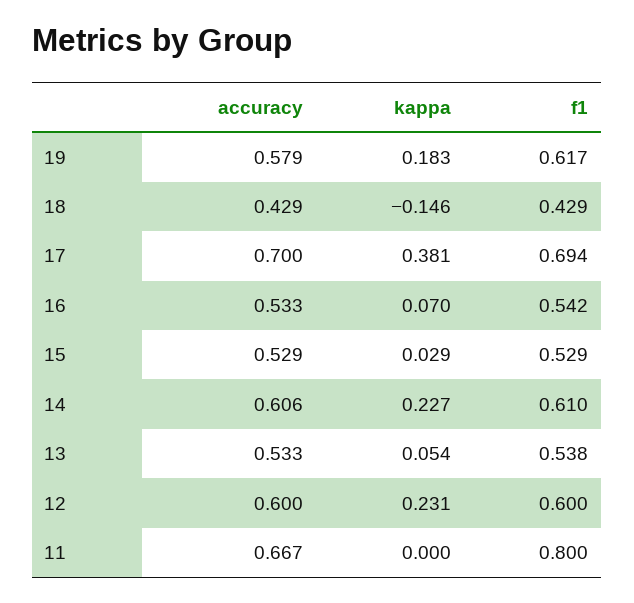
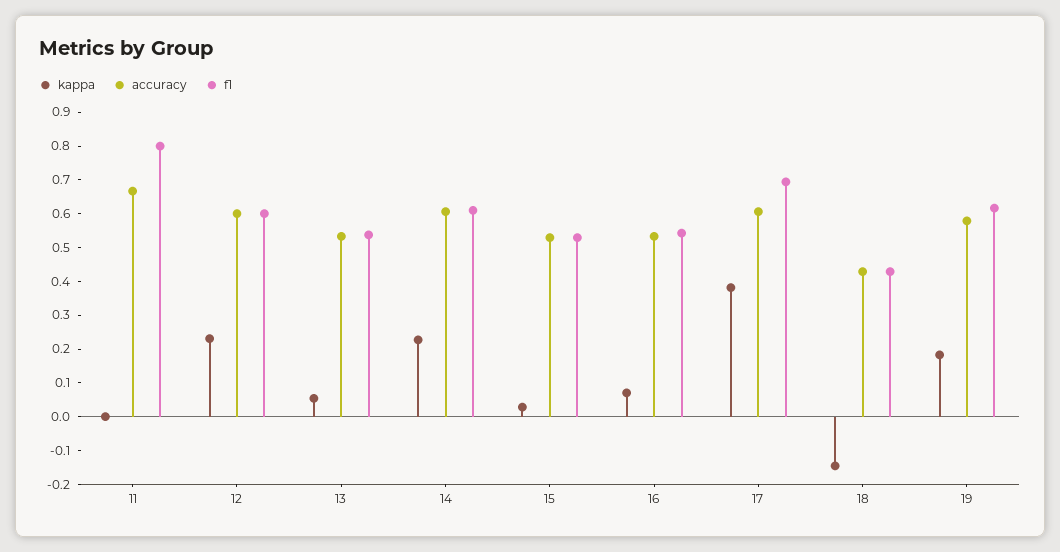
accuracy, 17: 0.7 -> 0.6

